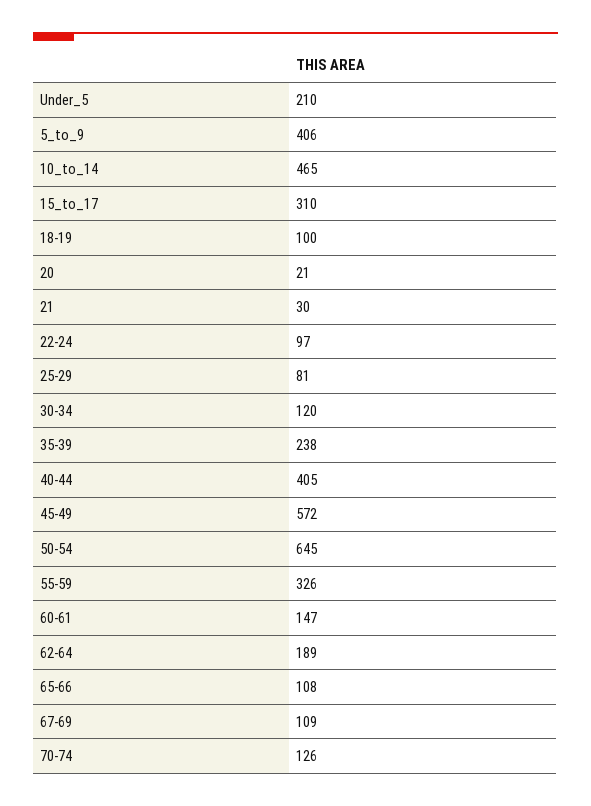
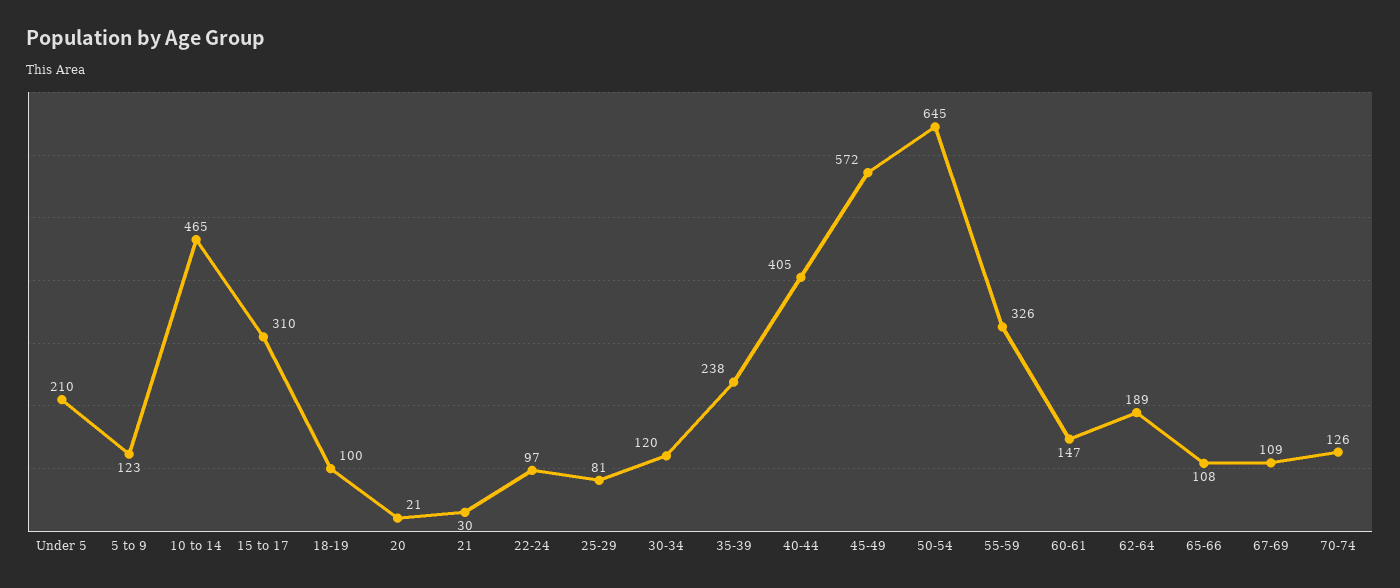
5_to_9: 406 -> 123

